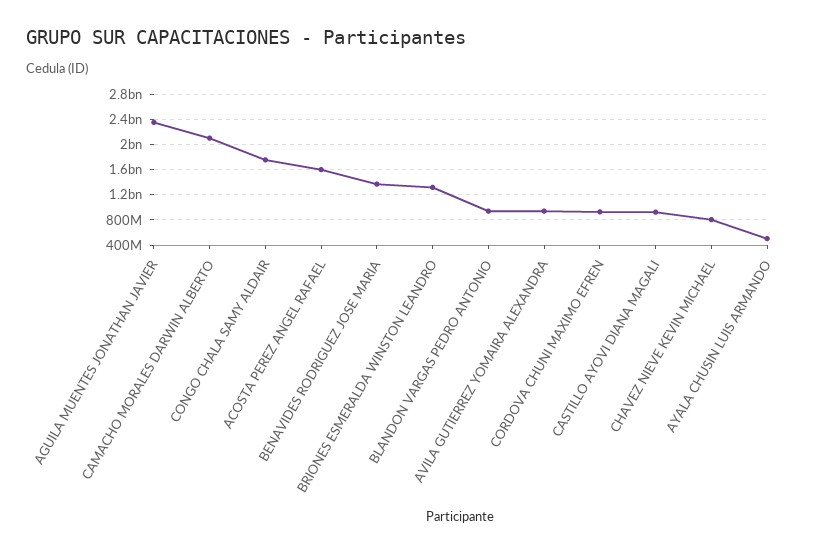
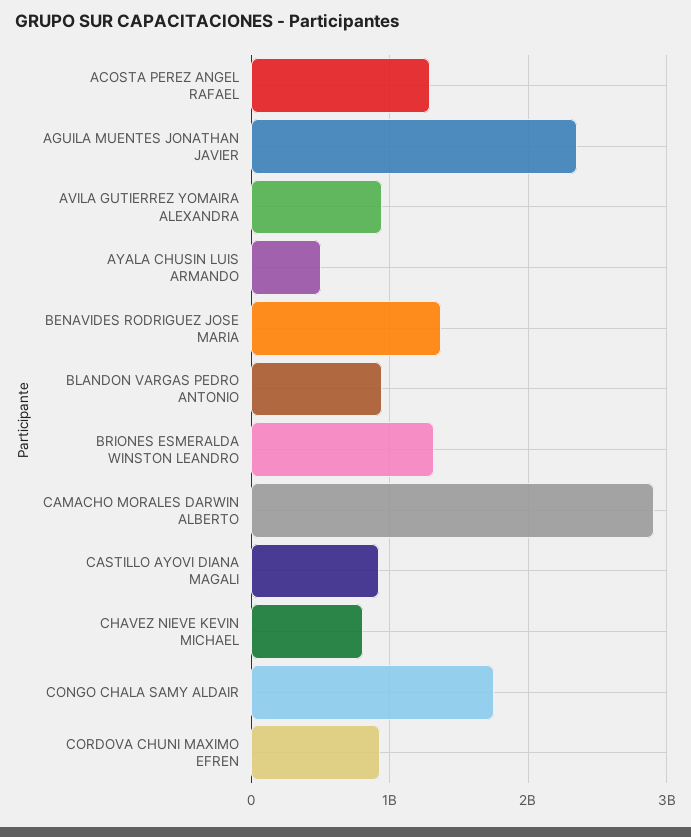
CAMACHO MORALES DARWIN ALBERTO: 2100000000 -> 2900000000
ACOSTA PEREZ ANGEL RAFAEL: 1600000000 -> 1300000000

